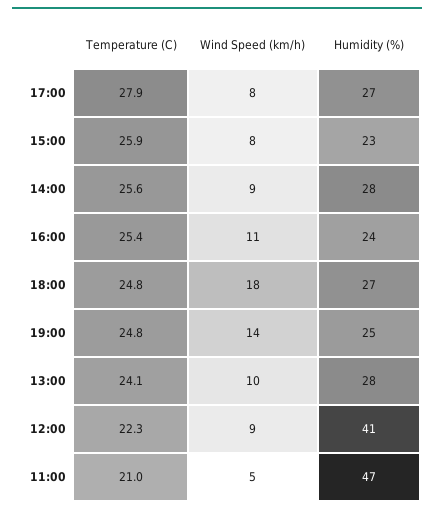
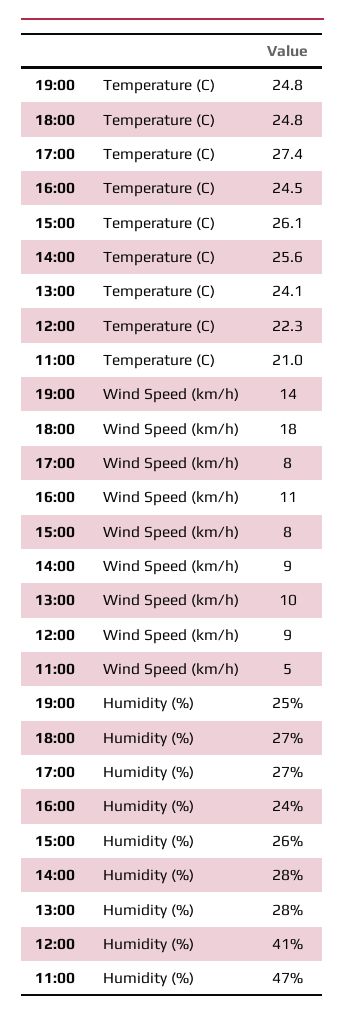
Temperature (C), 17:00: 27.9 -> 27.4
Temperature (C), 15:00: 25.9 -> 26.1
Humidity (%), 15:00: 23 -> 26
Temperature (C), 16:00: 25.4 -> 24.5

